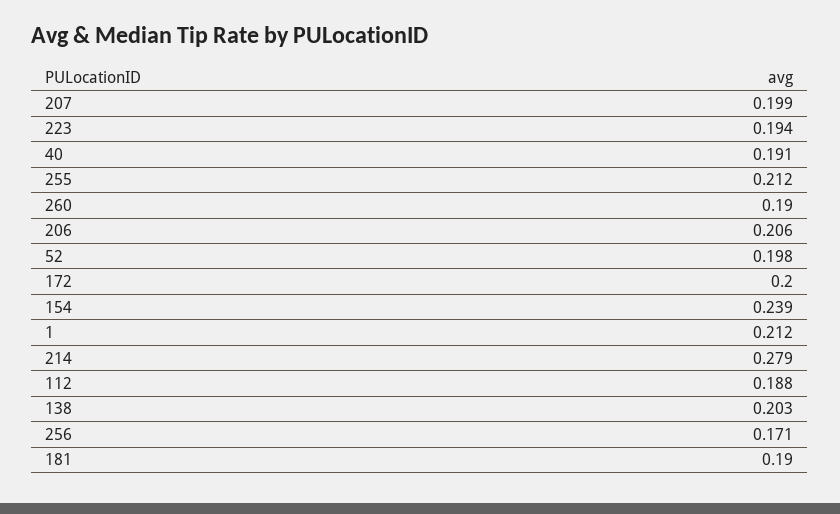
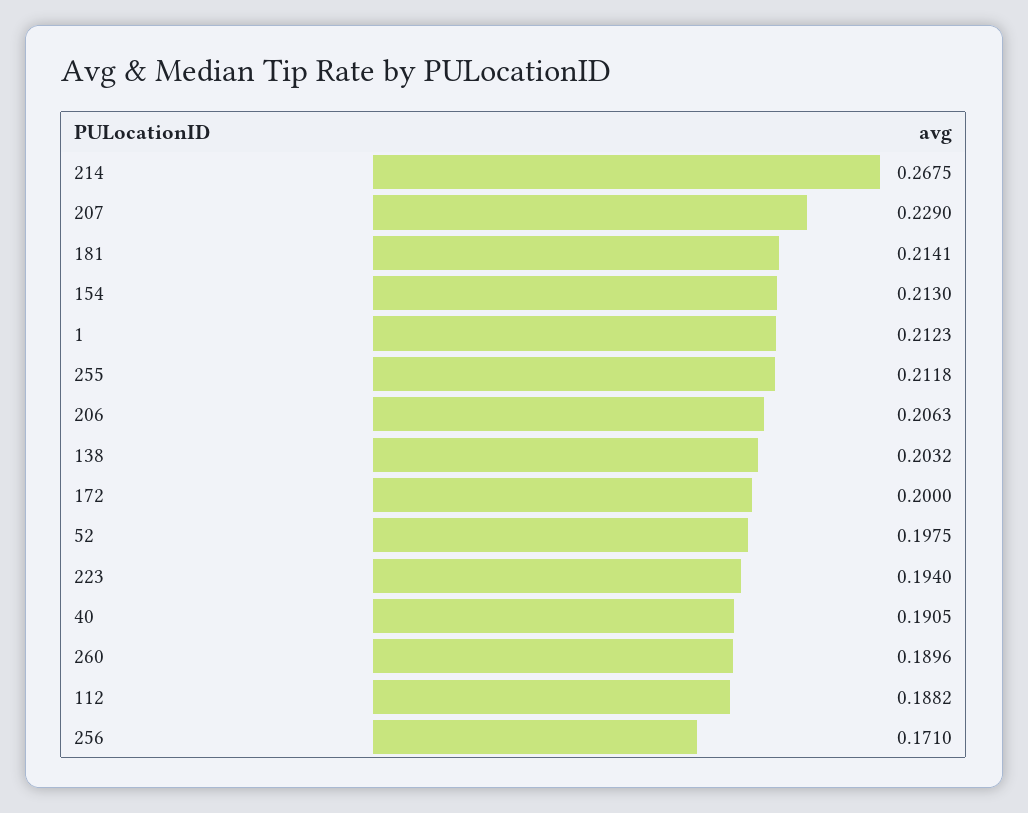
207: 0.199 -> 0.229
154: 0.239 -> 0.213
214: 0.279 -> 0.2675
181: 0.19 -> 0.2141

